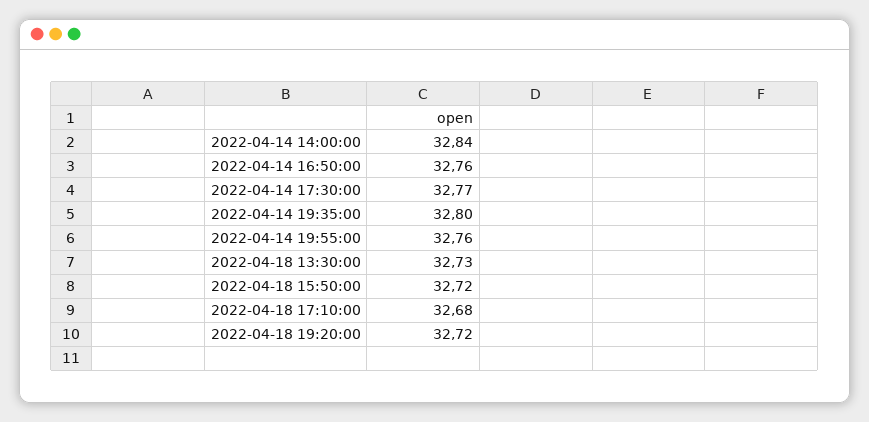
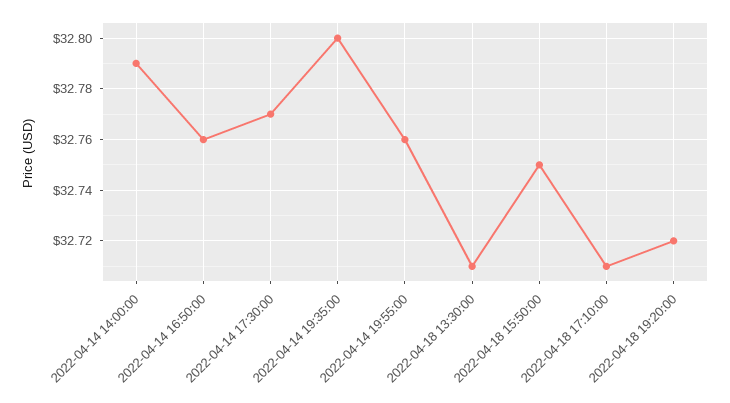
2022-04-14 14:00:00: 32.84 -> 32.79
2022-04-18 13:30:00: 32.73 -> 32.71
2022-04-18 15:50:00: 32.72 -> 32.75
2022-04-18 17:10:00: 32.68 -> 32.71

